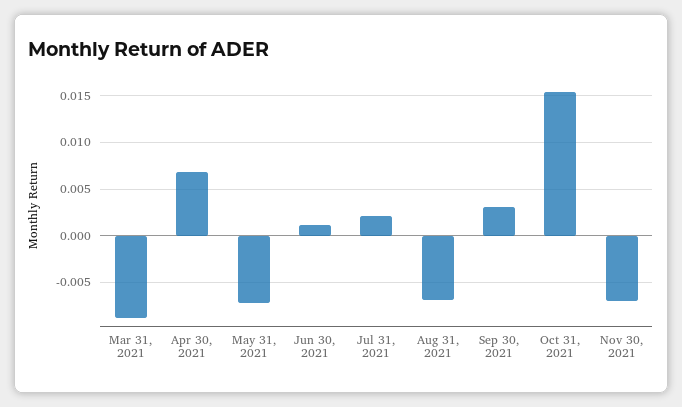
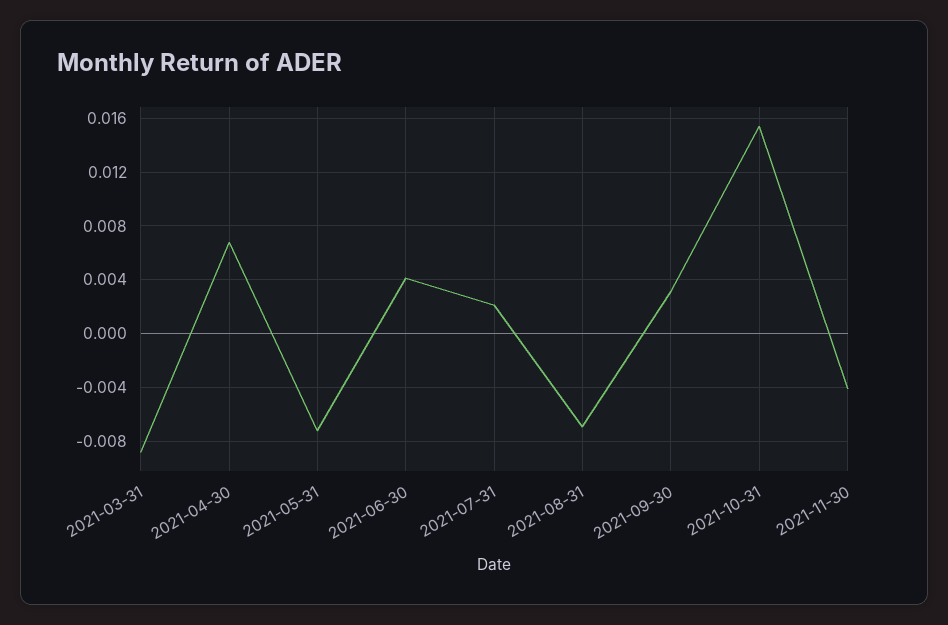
Jun 30, 2021: 0.001 -> 0.004
Nov 30, 2021: -0.007 -> -0.004

